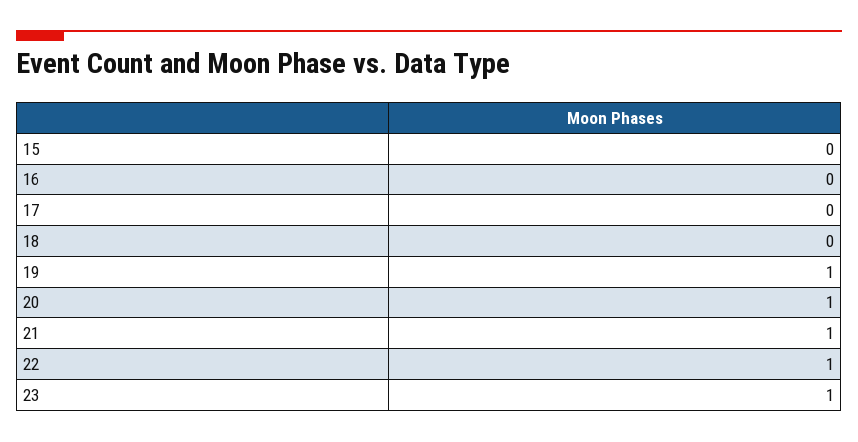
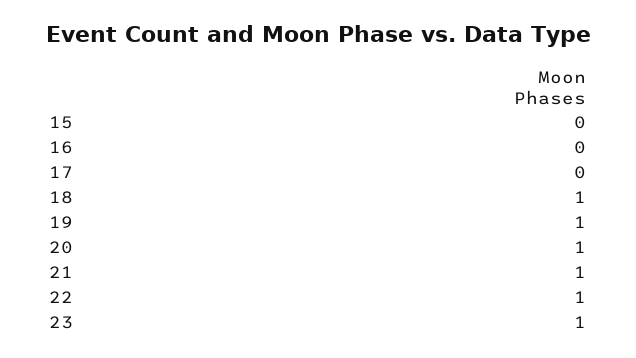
18: 0 -> 1

